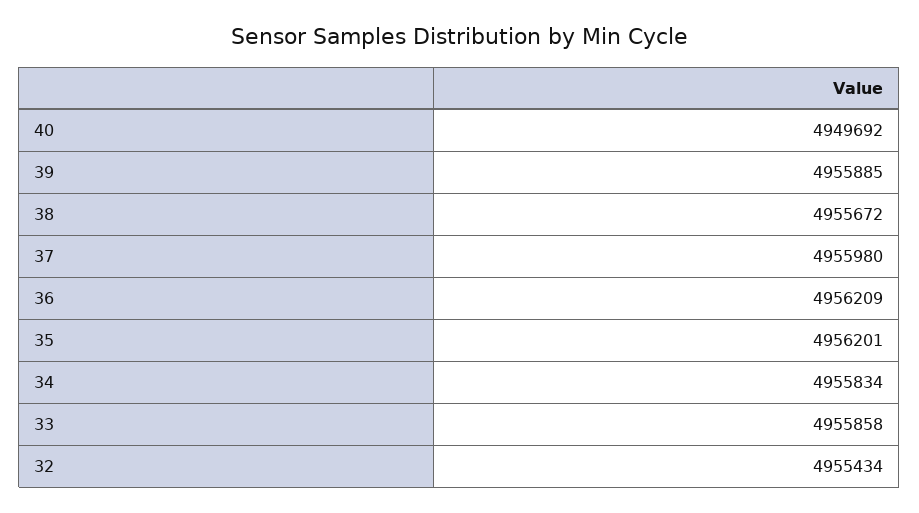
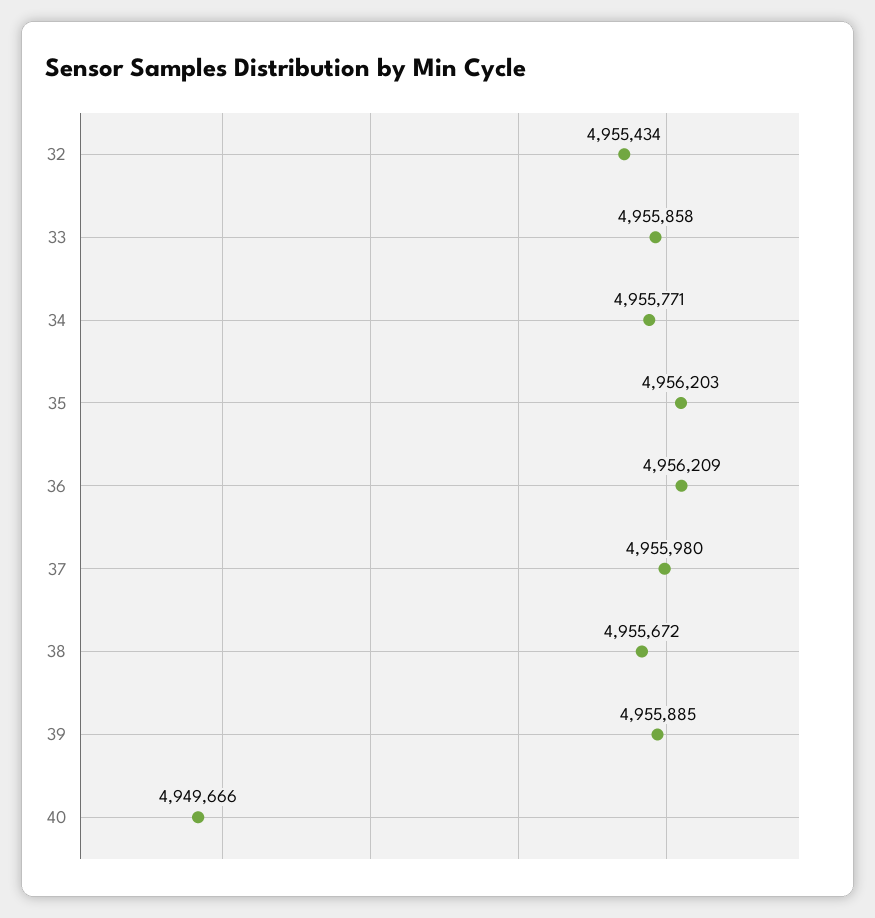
40: 4949692 -> 4949666
35: 4956201 -> 4956203
34: 4955834 -> 4955771

